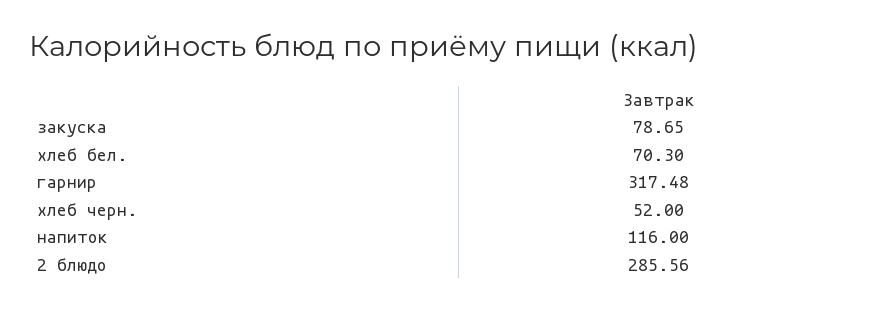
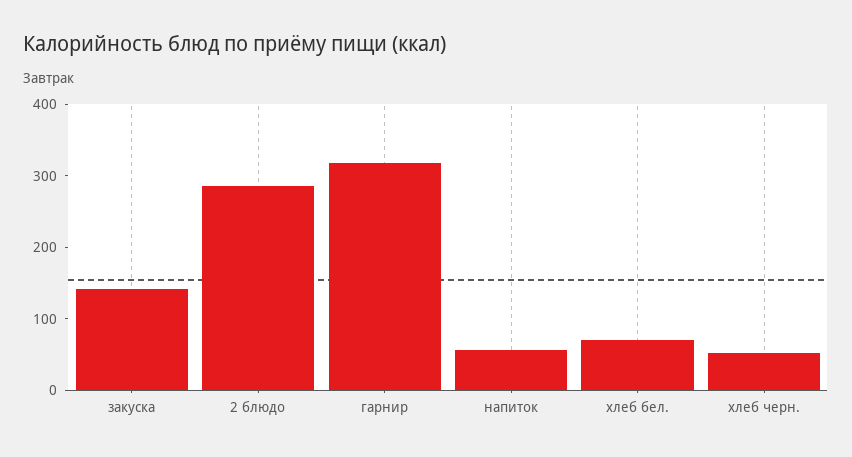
закуска: 78.65 -> 140
напиток: 116 -> 60

